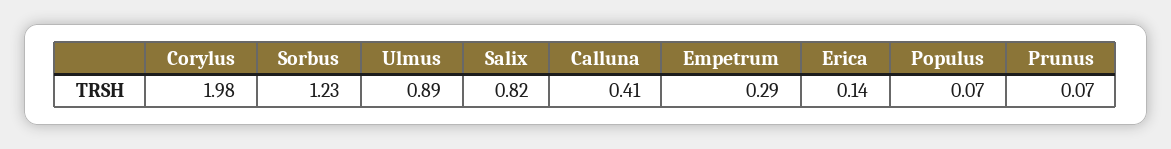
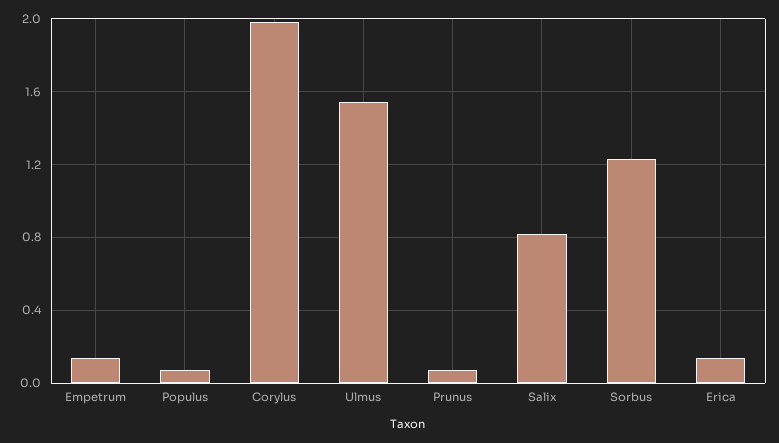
Ulmus: 0.89 -> 1.55
Calluna: 0.41 -> none
Empetrum: 0.29 -> 0.15

